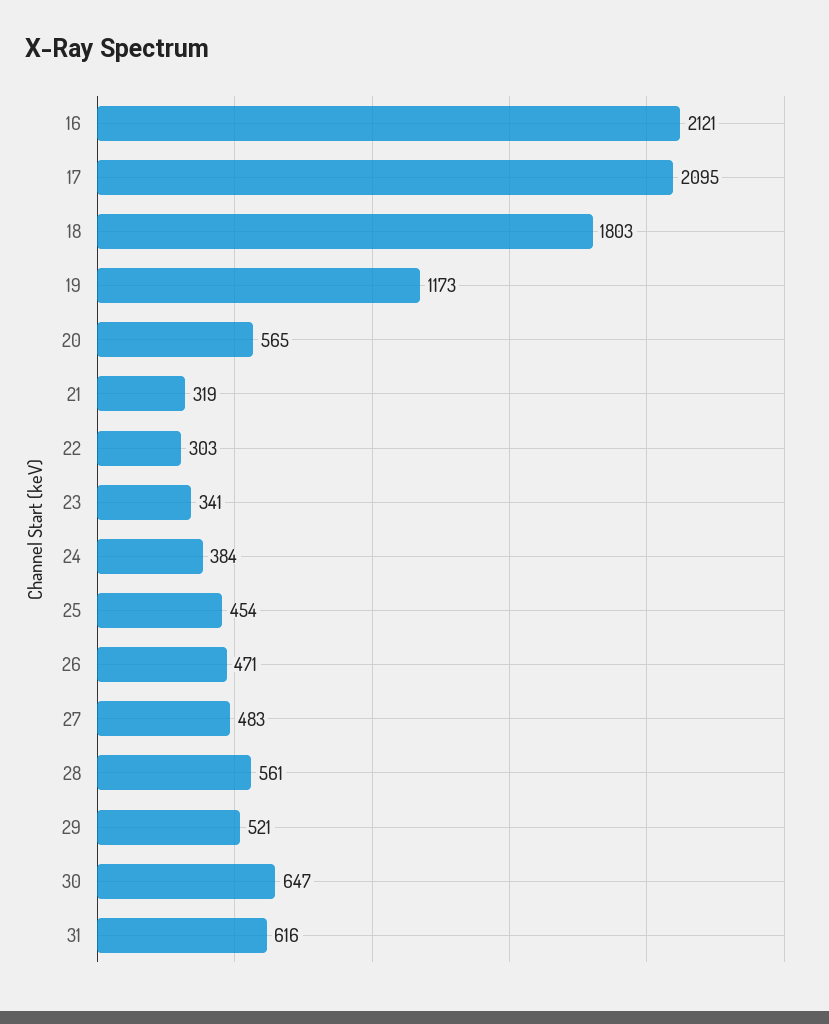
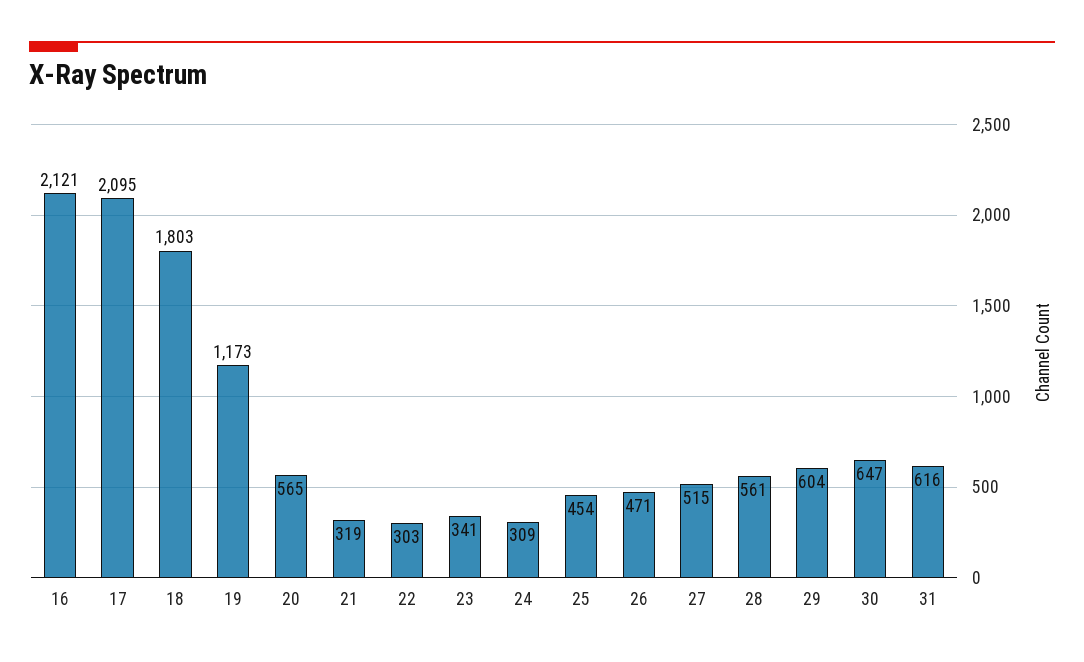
24: 384 -> 309
27: 483 -> 515
29: 521 -> 604

